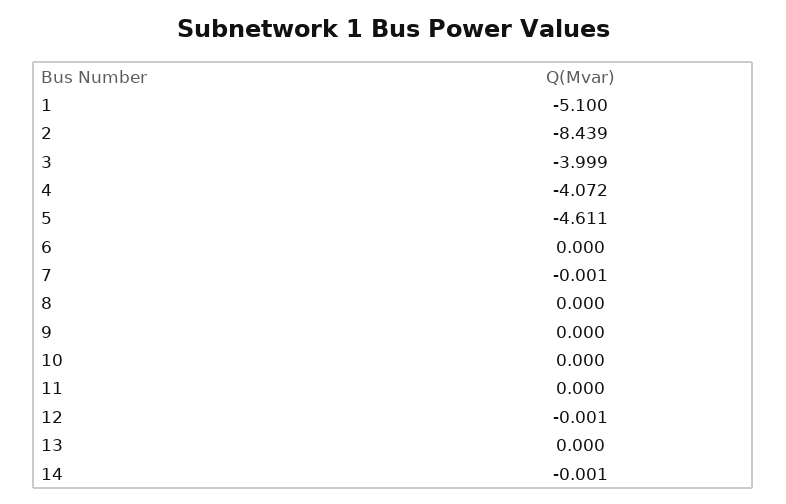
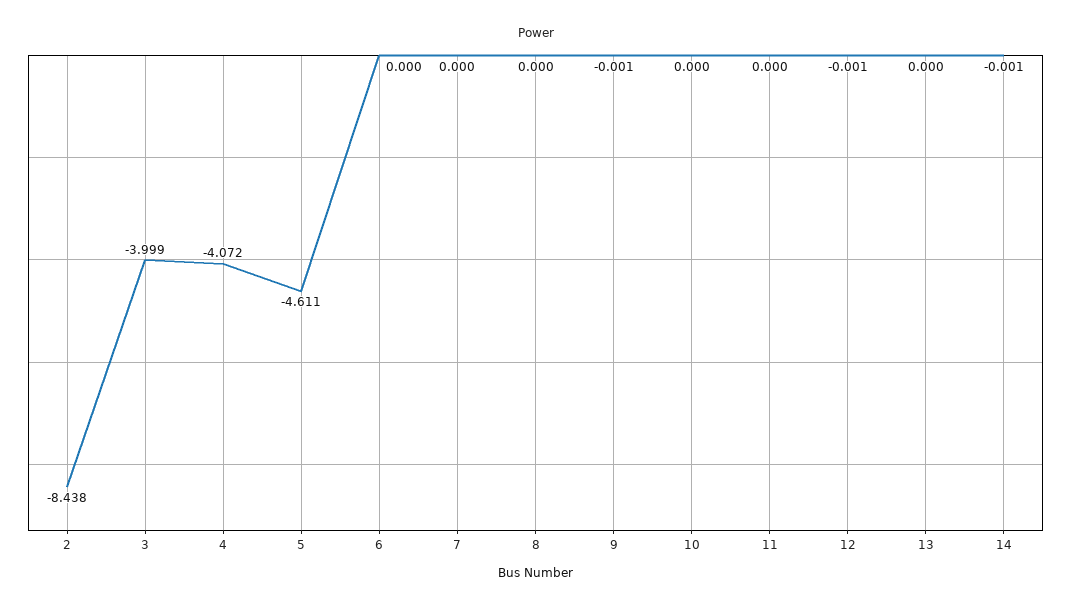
1: -5.1 -> none
2: -8.439 -> -8.438
7: -0.001 -> 0
9: 0 -> -0.001

